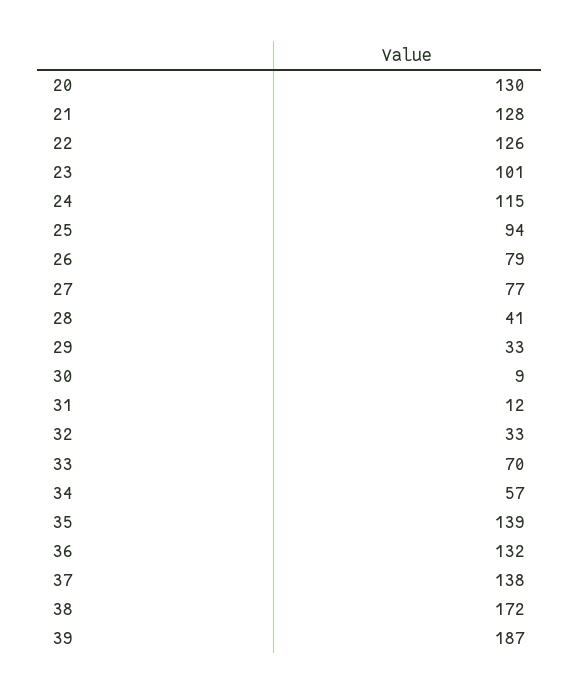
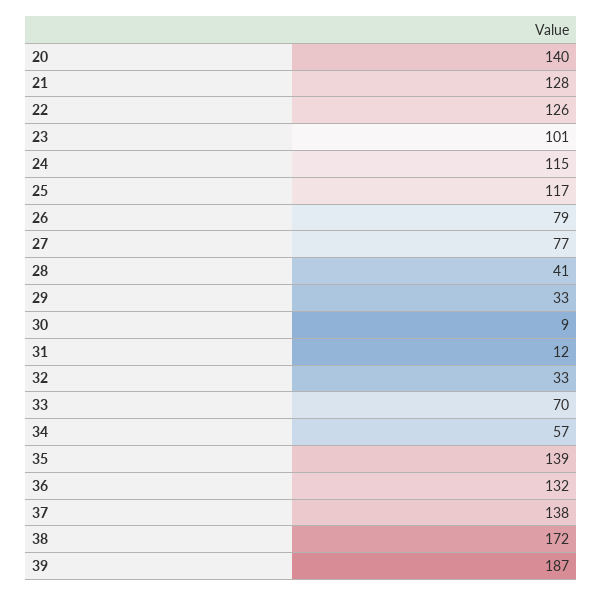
20: 130 -> 140
25: 94 -> 117

